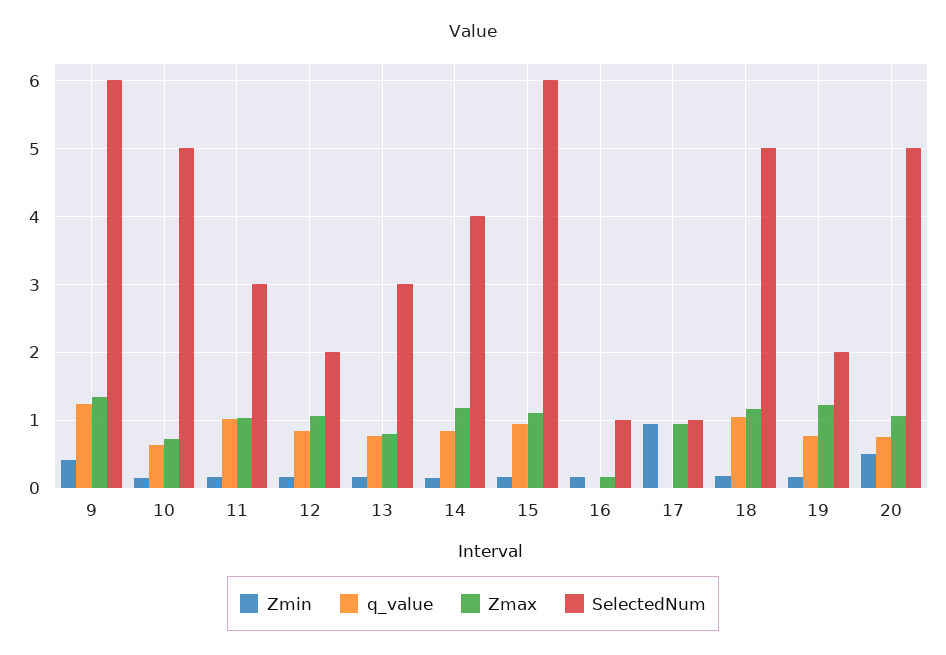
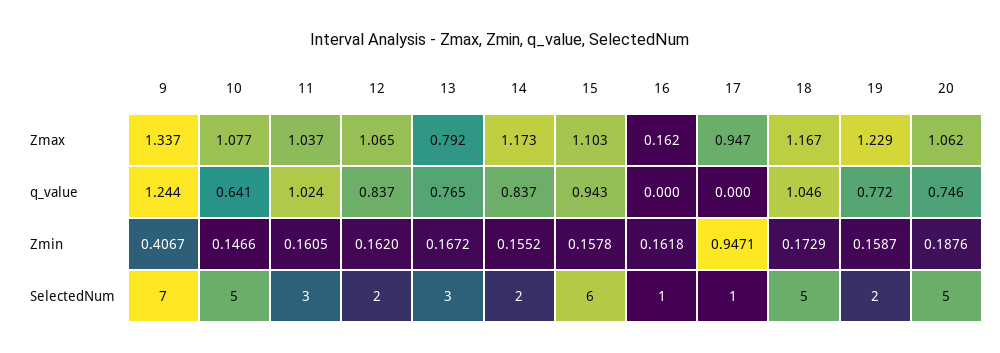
SelectedNum, 9: 6 -> 7
Zmax, 10: 0.7 -> 1.077
SelectedNum, 14: 4 -> 2
Zmin, 20: 0.5 -> 0.1876

